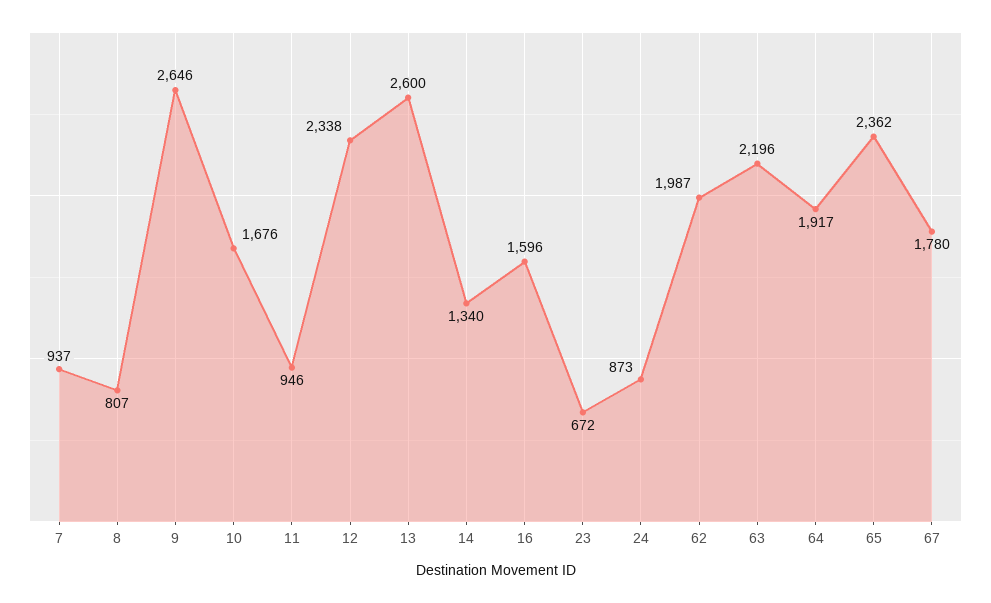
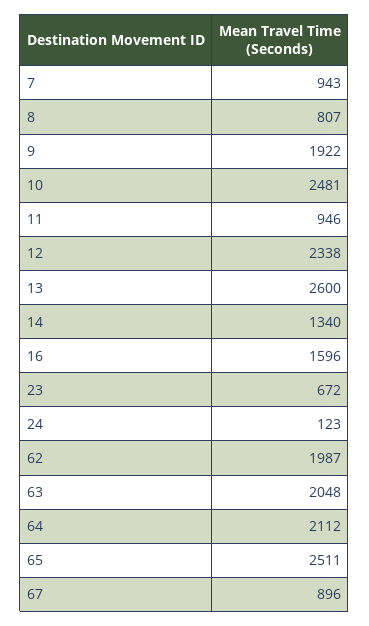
7: 937 -> 943
9: 2646 -> 1922
10: 1676 -> 2481
24: 873 -> 123
63: 2196 -> 2048
64: 1917 -> 2112
65: 2362 -> 2511
67: 1780 -> 896

